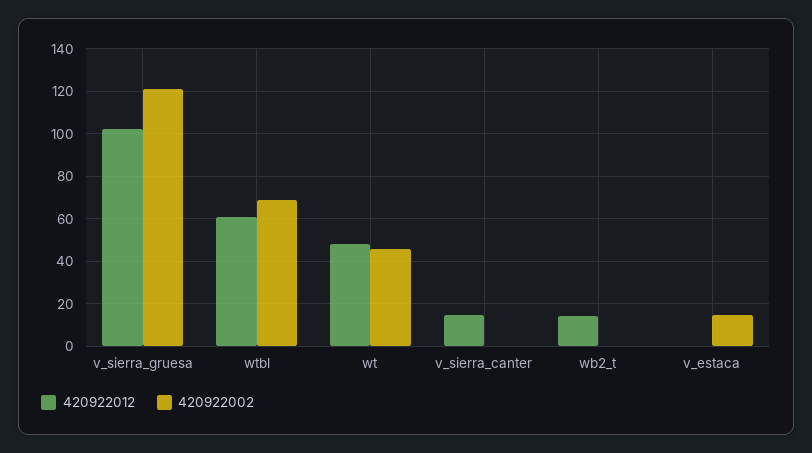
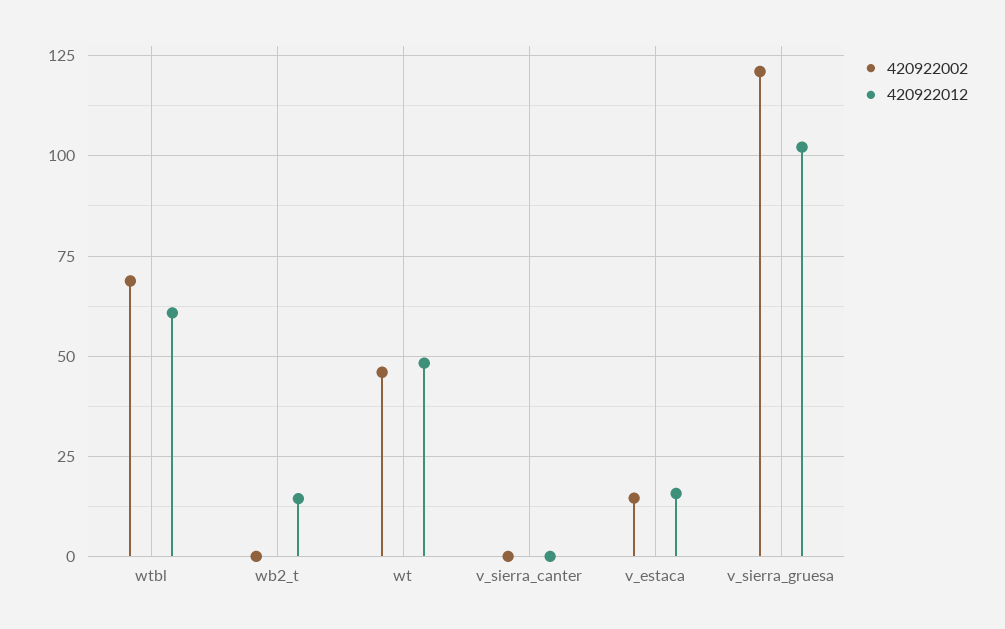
420922012, v_sierra_canter: 15 -> 0
420922012, v_estaca: 0 -> 15

